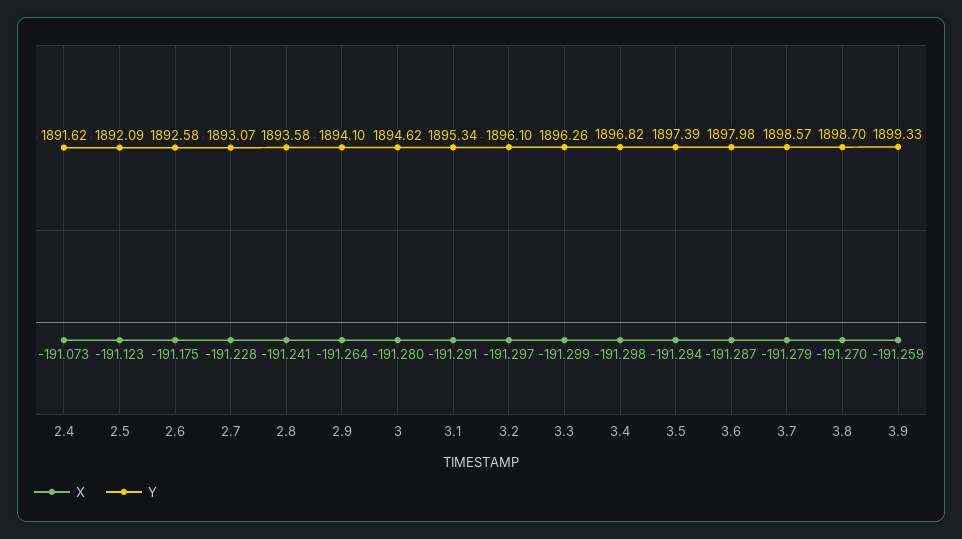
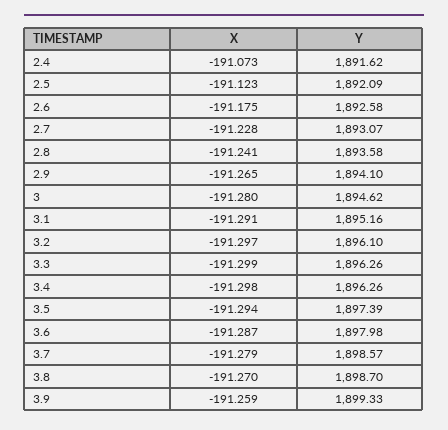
X, 2.9: -191.264 -> -191.265
Y, 3.1: 1895.34 -> 1895.16
Y, 3.4: 1896.82 -> 1896.26

